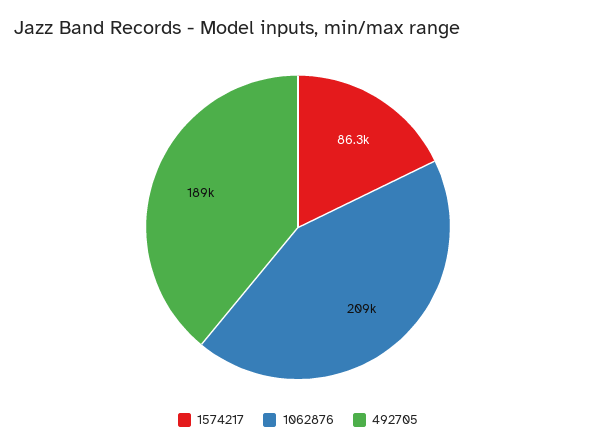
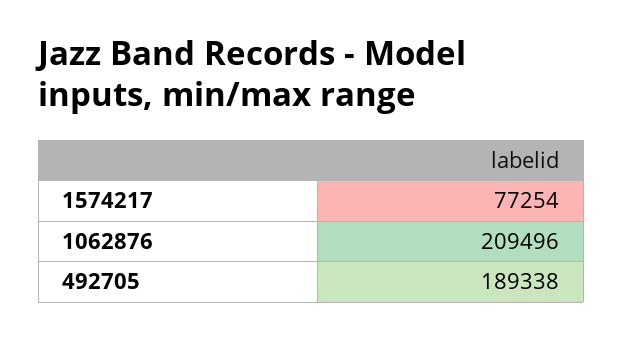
1574217: 86300 -> 77254

